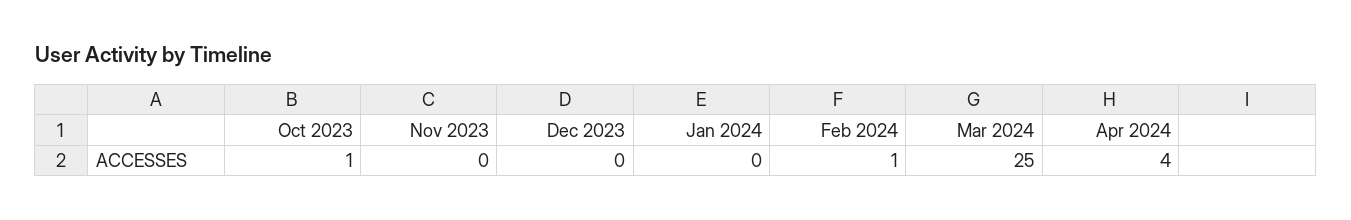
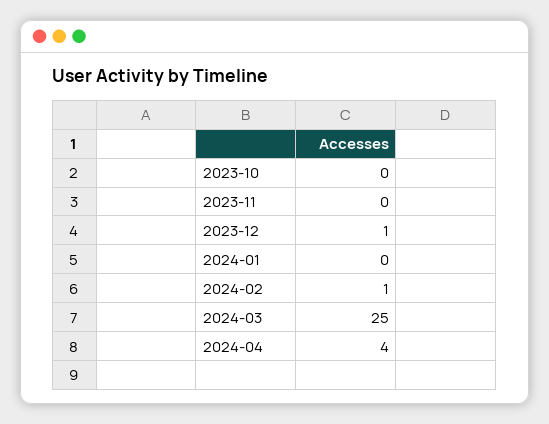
Oct 2023: 1 -> 0
Dec 2023: 0 -> 1

